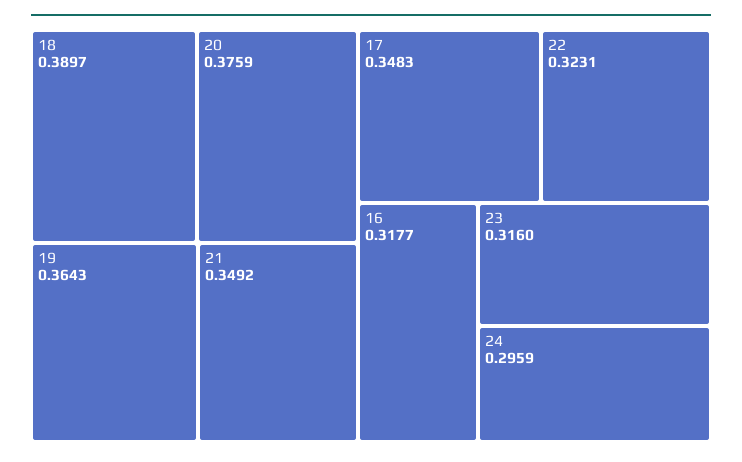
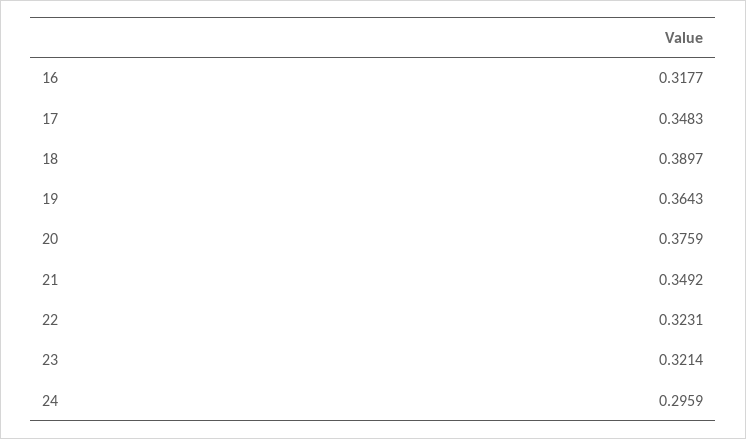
23: 0.316 -> 0.3214

